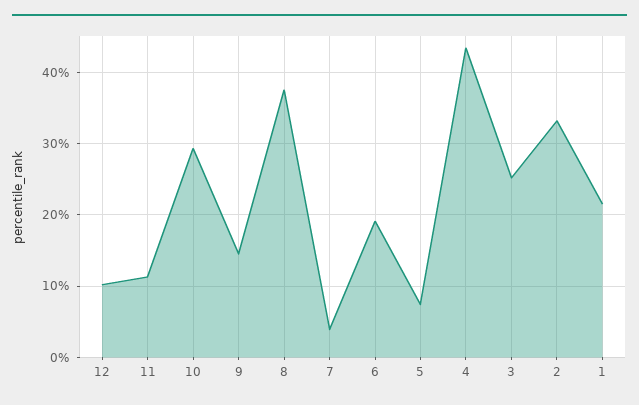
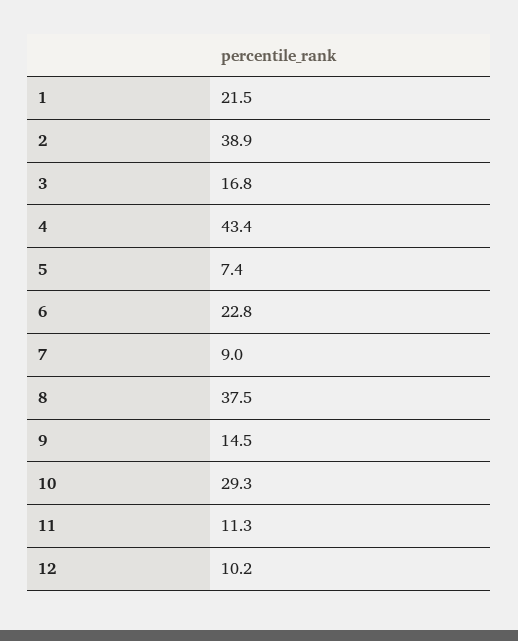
7: 4 -> 9
6: 19 -> 22.8
3: 25 -> 16.8
2: 33 -> 38.9

